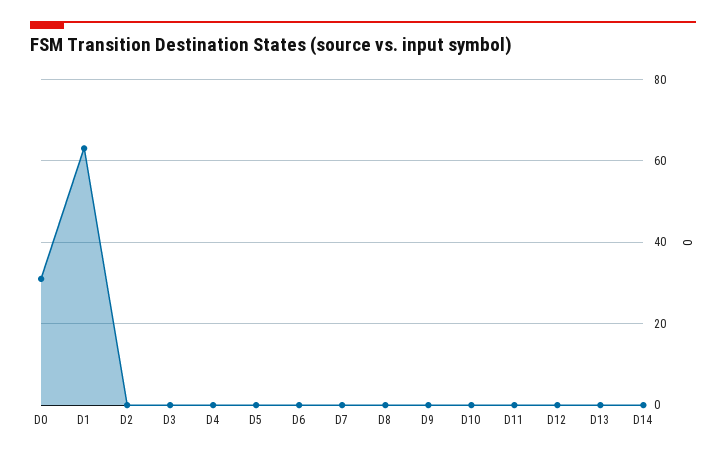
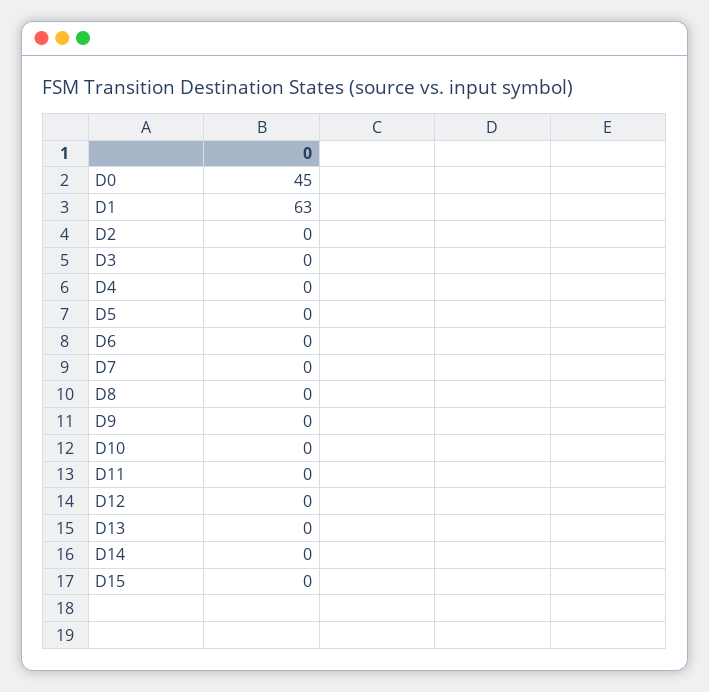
D0: 30 -> 45
D15: none -> 0

